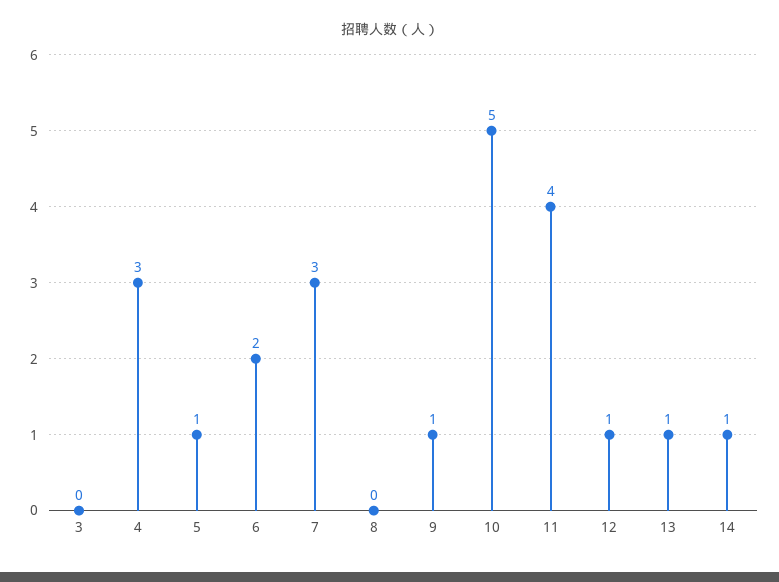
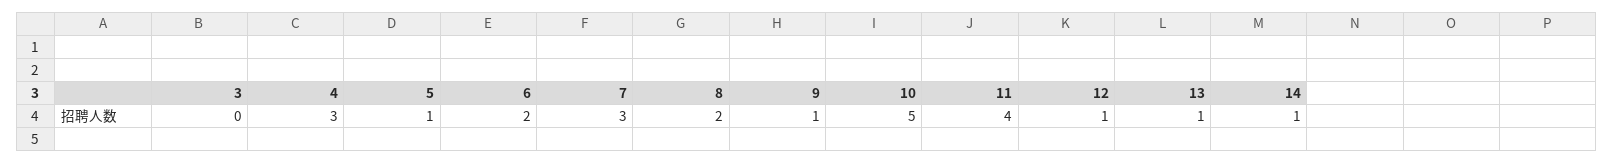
8: 0 -> 2

